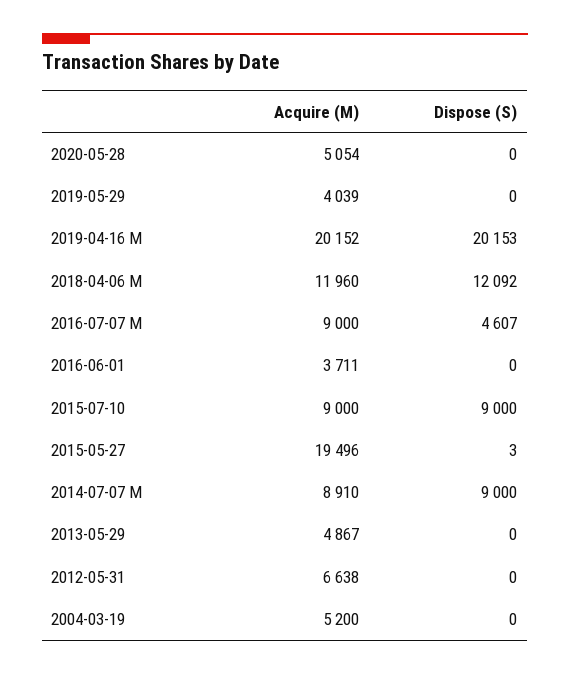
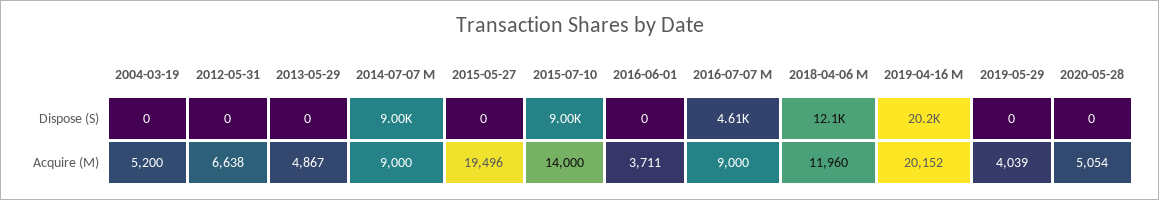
Acquire (M), 2015-07-10: 9000 -> 14000
Dispose (S), 2015-05-27: 3 -> 0
Acquire (M), 2014-07-07 M: 8910 -> 9000

